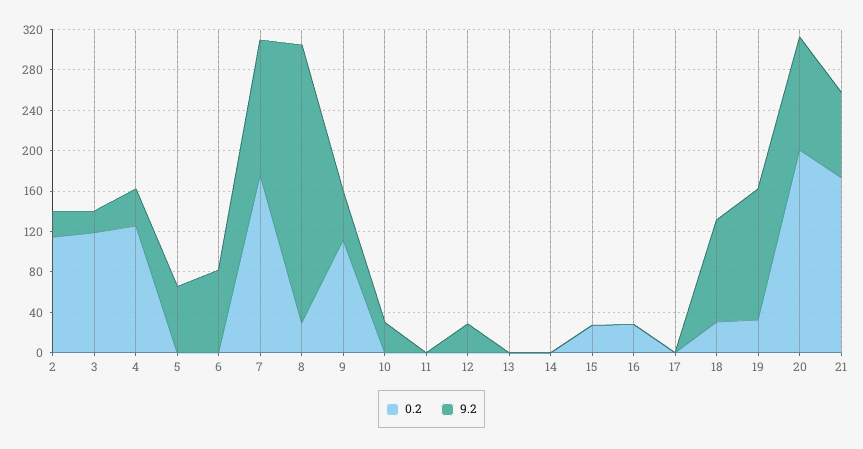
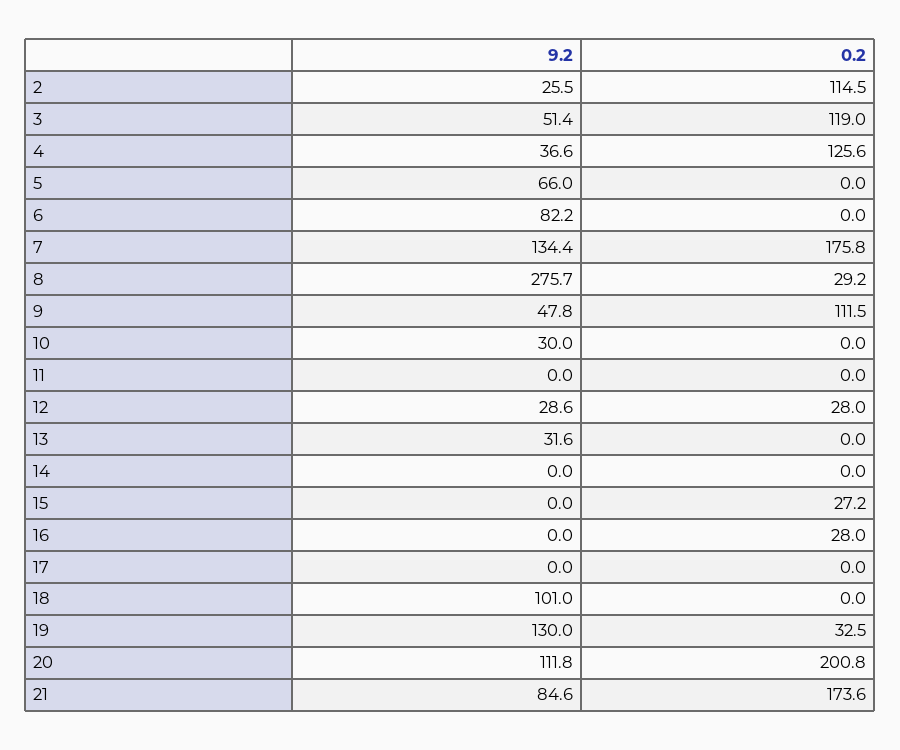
9.2, 3: 20 -> 51.4
0.2, 12: 0 -> 28
9.2, 13: 0 -> 31.6
0.2, 18: 30 -> 0

